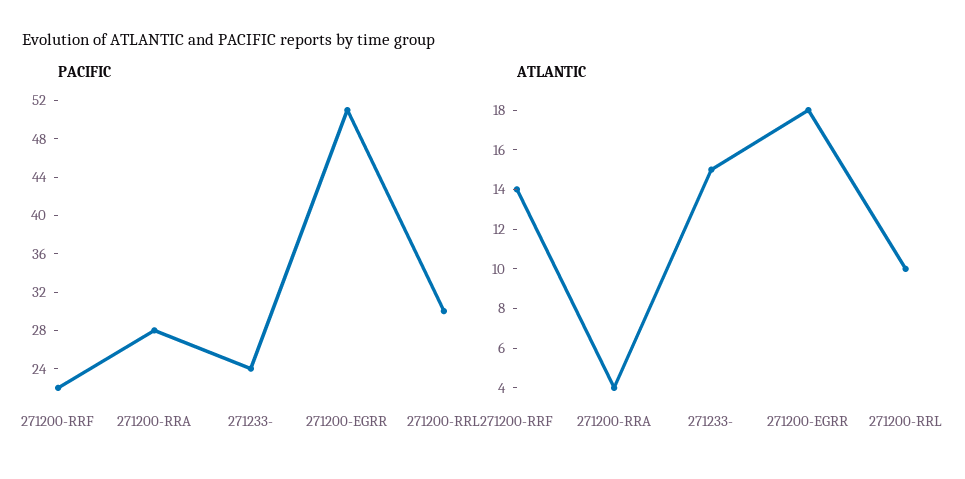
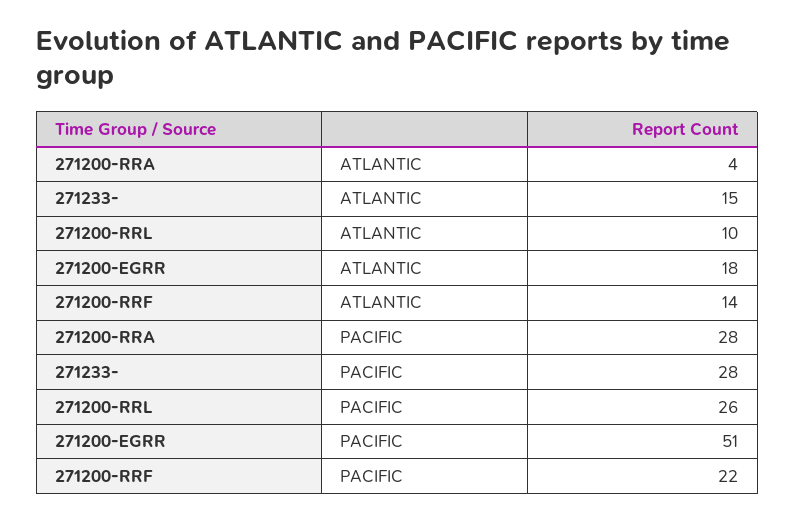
PACIFIC, 271233-: 24 -> 28
PACIFIC, 271200-RRL: 30 -> 26

